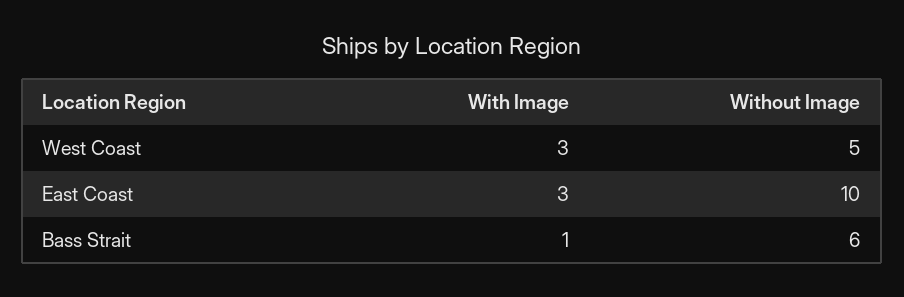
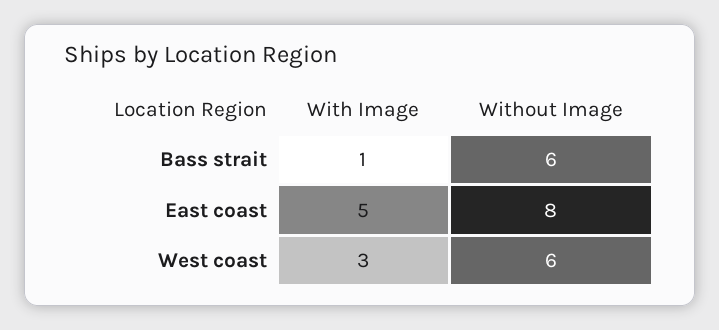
Without Image, West Coast: 5 -> 6
With Image, East Coast: 3 -> 5
Without Image, East Coast: 10 -> 8

